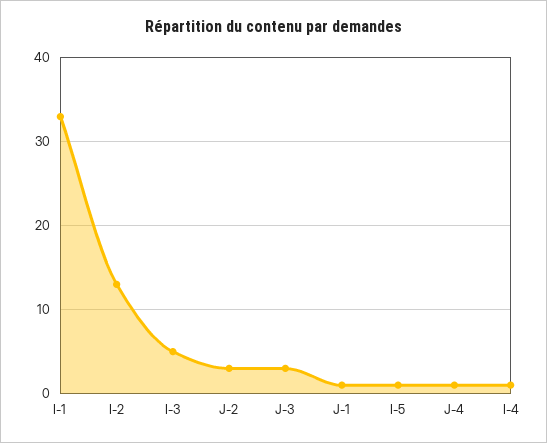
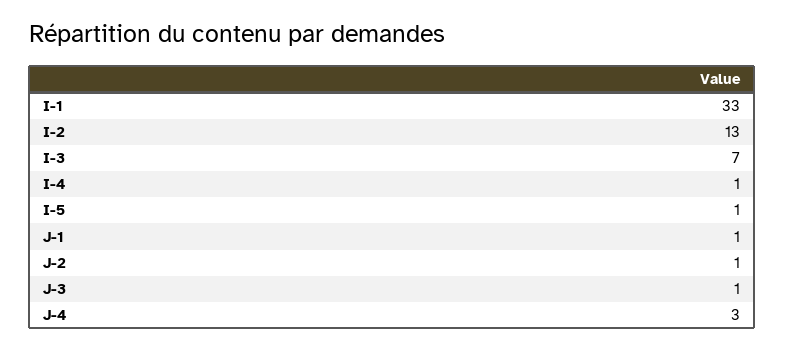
I-3: 5 -> 7
J-2: 3 -> 1
J-3: 3 -> 1
J-4: 1 -> 3

